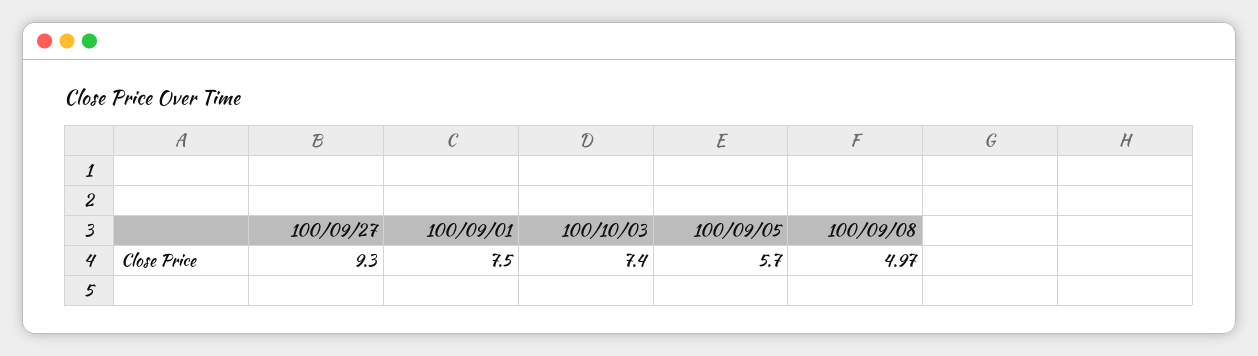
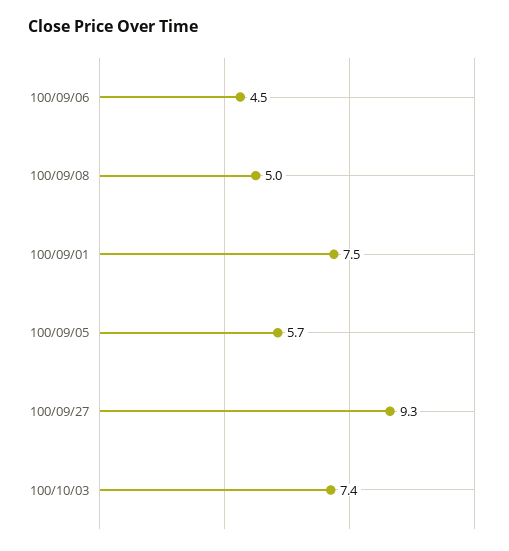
100/09/06: none -> 4.5

